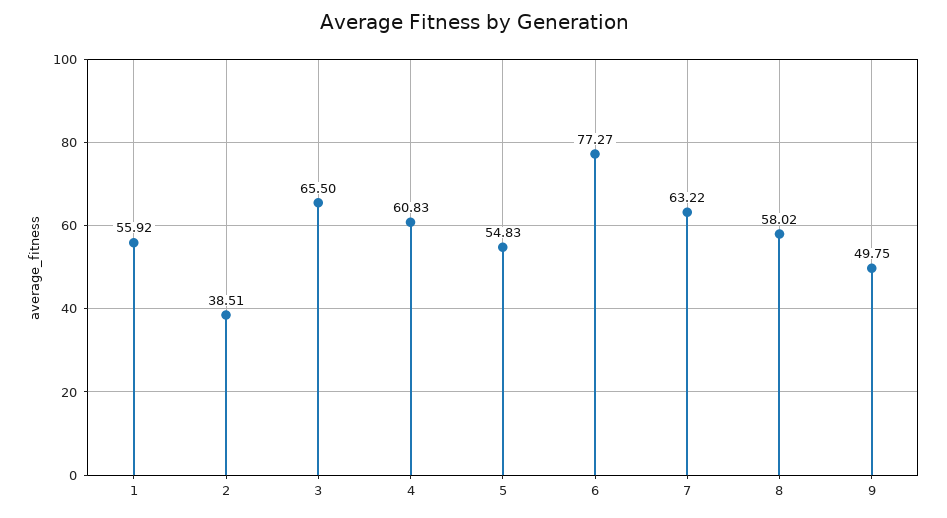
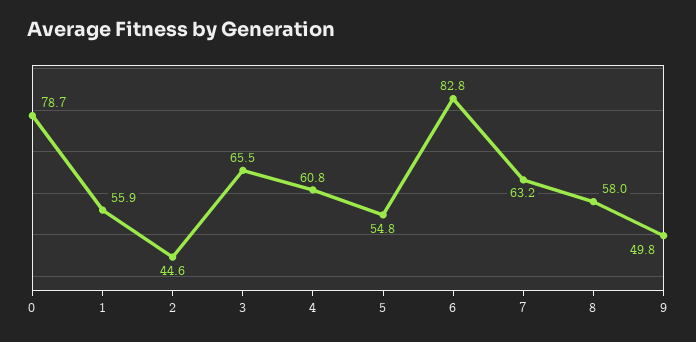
2: 38.51 -> 44.6
6: 77.27 -> 82.8
0: none -> 78.7

